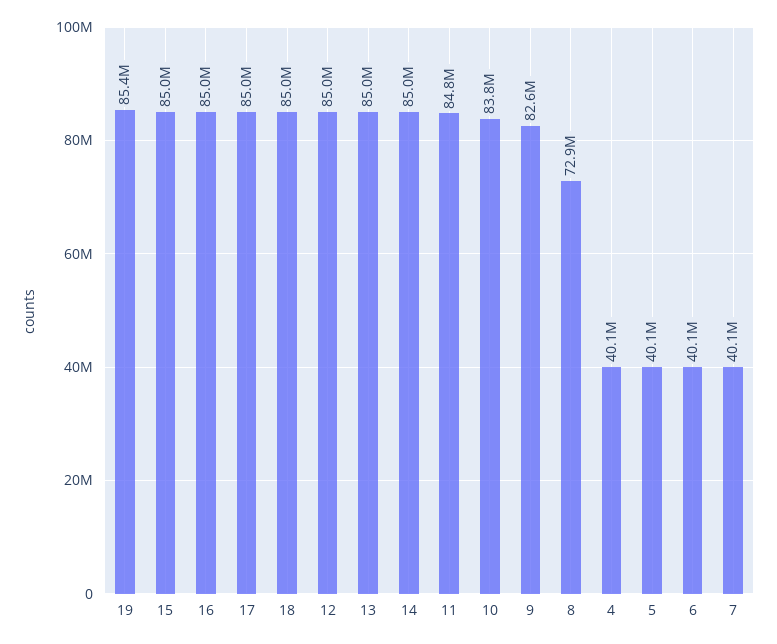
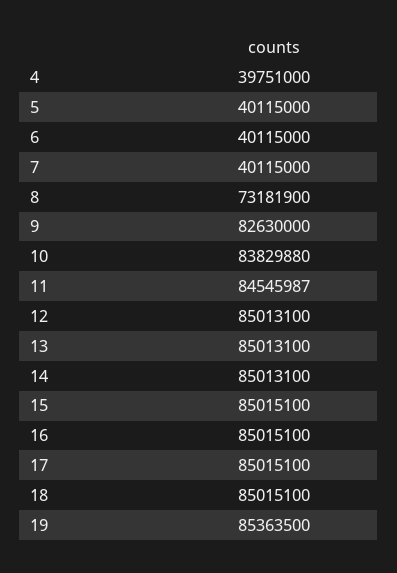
11: 84800000 -> 84545987
8: 72900000 -> 73181900
4: 40100000 -> 39751000

